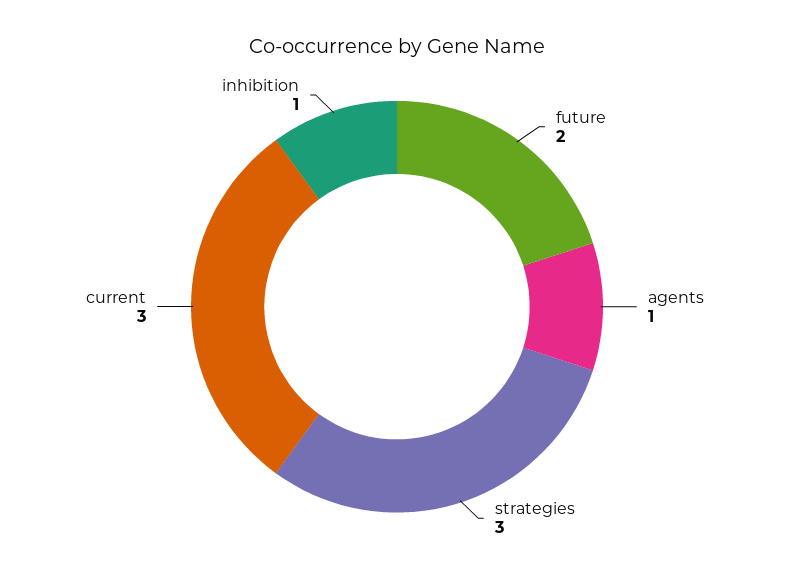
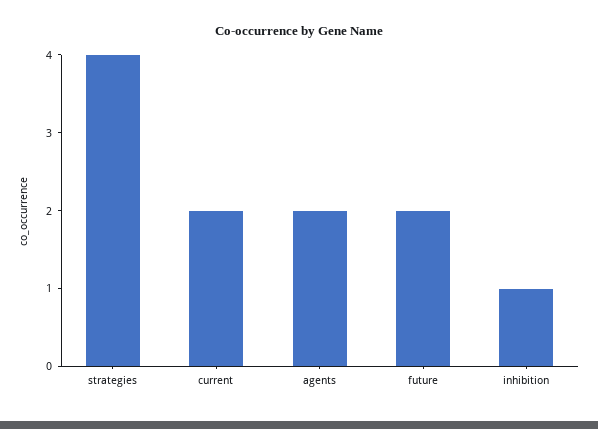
agents: 1 -> 2
strategies: 3 -> 4
current: 3 -> 2

